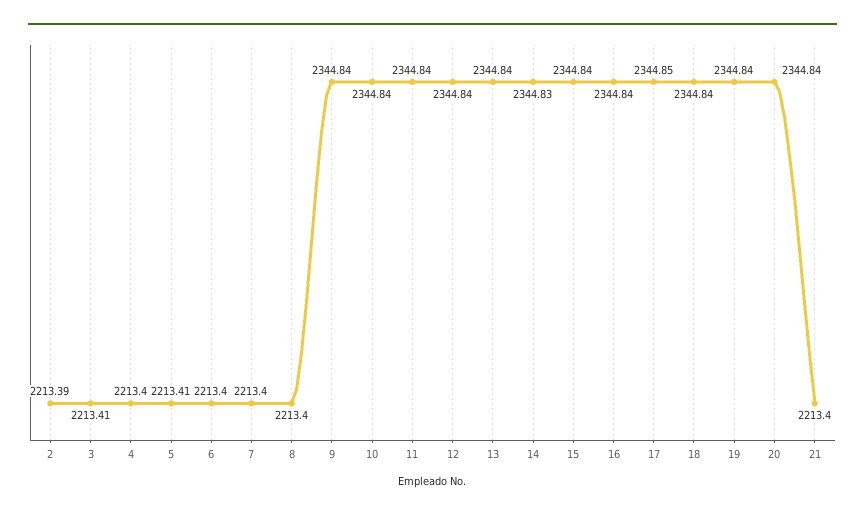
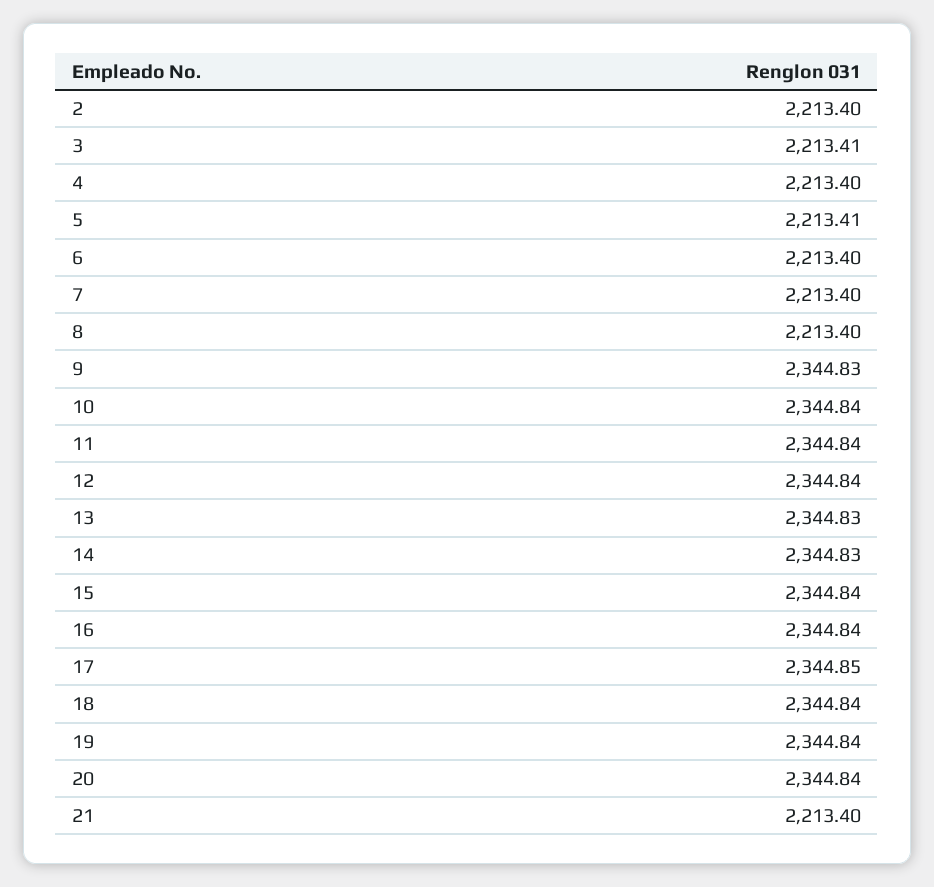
2: 2213.39 -> 2213.4
9: 2344.84 -> 2344.83
13: 2344.84 -> 2344.83

